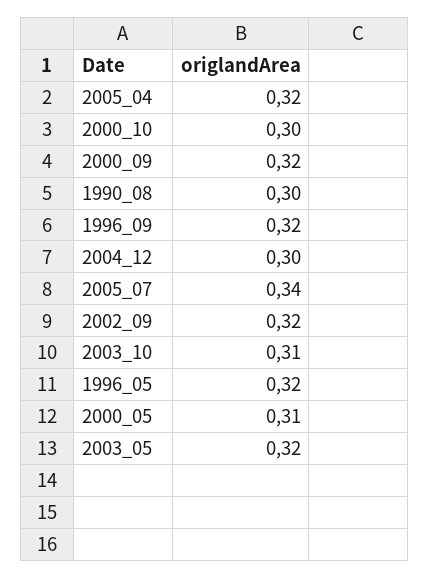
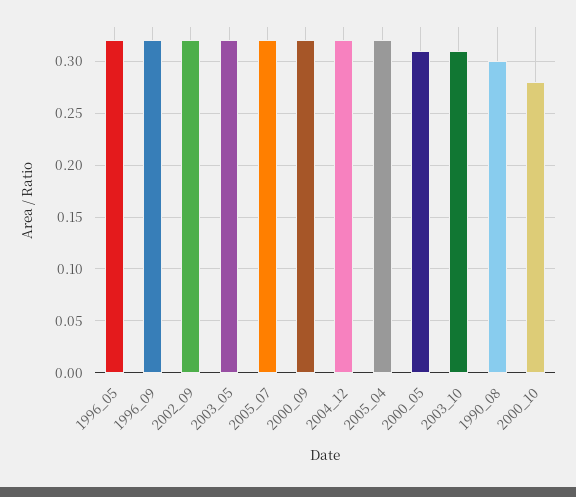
2000_10: 0.3 -> 0.28
2004_12: 0.3 -> 0.32
2005_07: 0.34 -> 0.32

